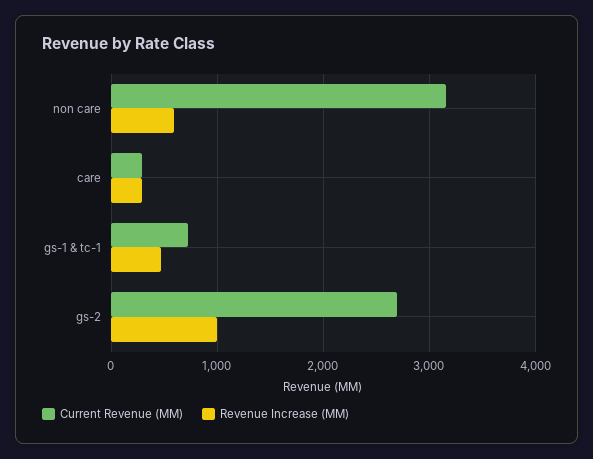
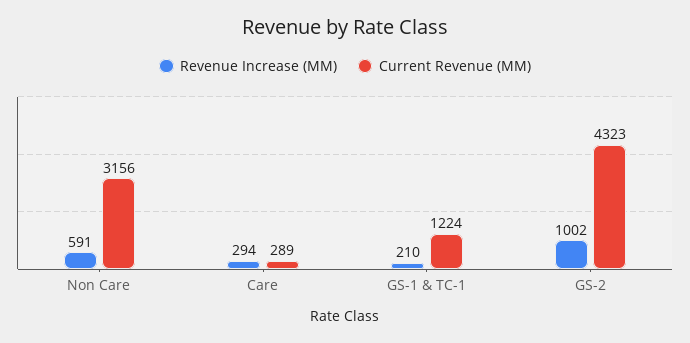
Current Revenue (MM), gs-1 & tc-1: 700 -> 1224
Revenue Increase (MM), gs-1 & tc-1: 500 -> 210
Current Revenue (MM), gs-2: 2700 -> 4323

